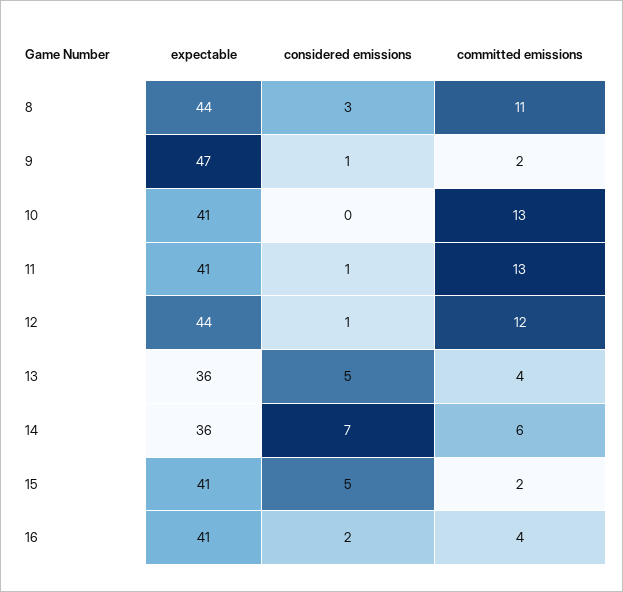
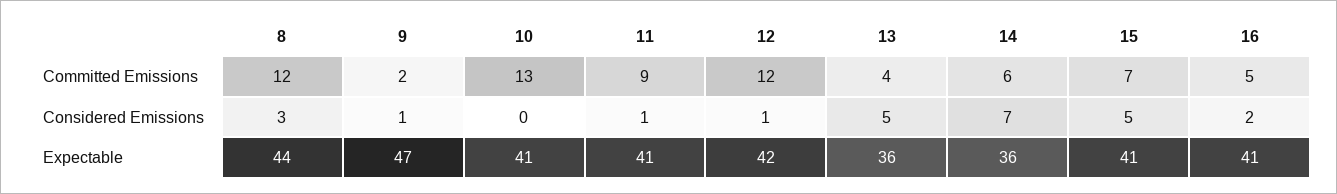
committed emissions, 8: 11 -> 12
committed emissions, 11: 13 -> 9
expectable, 12: 44 -> 42
committed emissions, 15: 2 -> 7
committed emissions, 16: 4 -> 5

